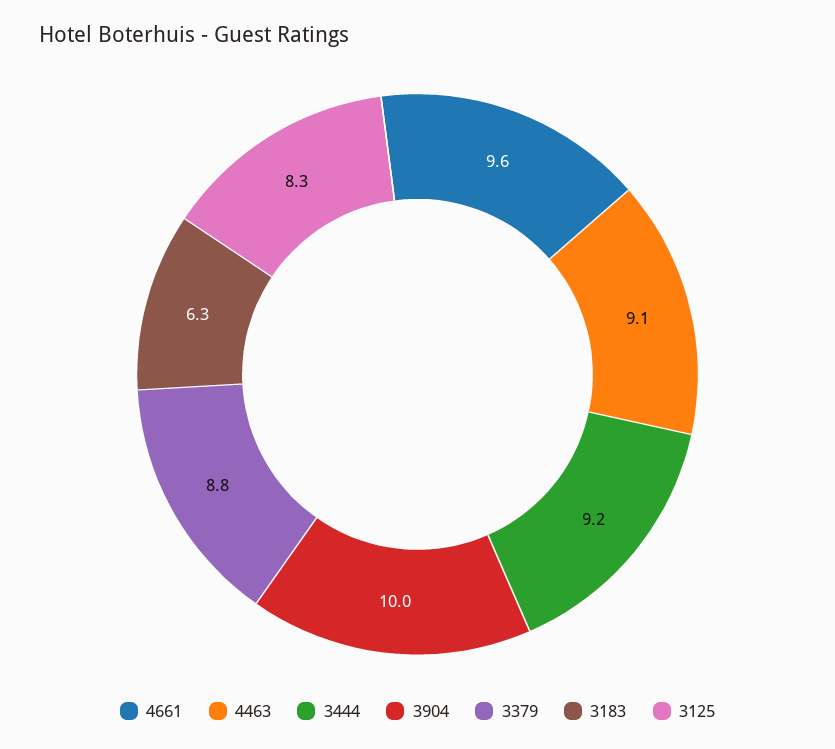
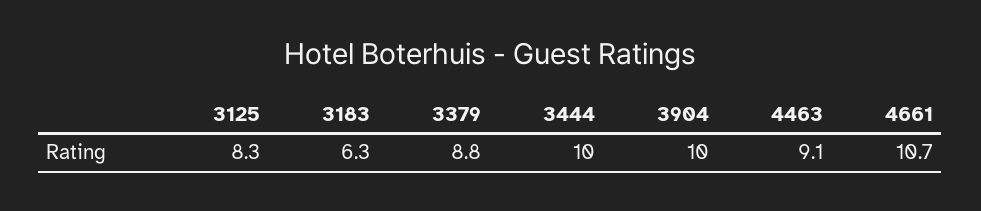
4661: 9.6 -> 10.7
3444: 9.2 -> 10

